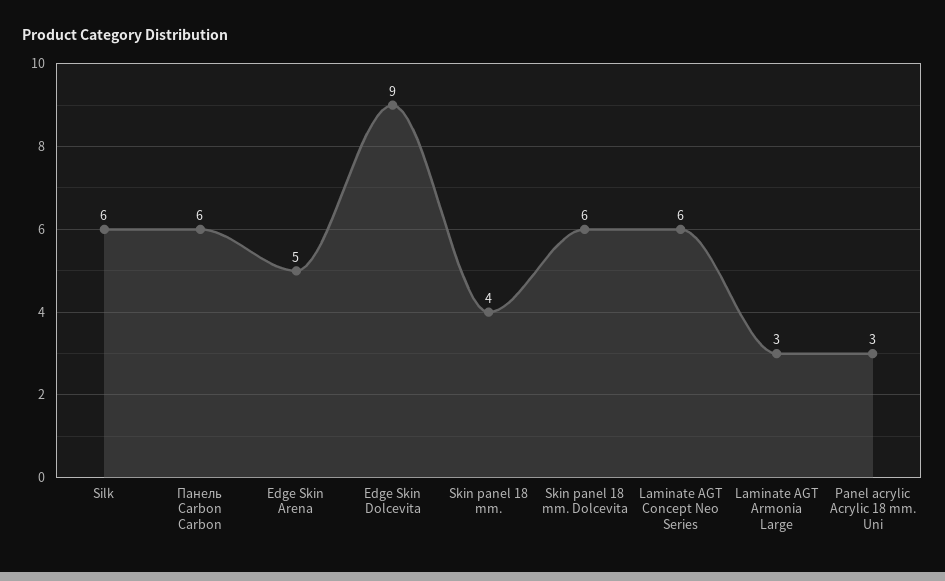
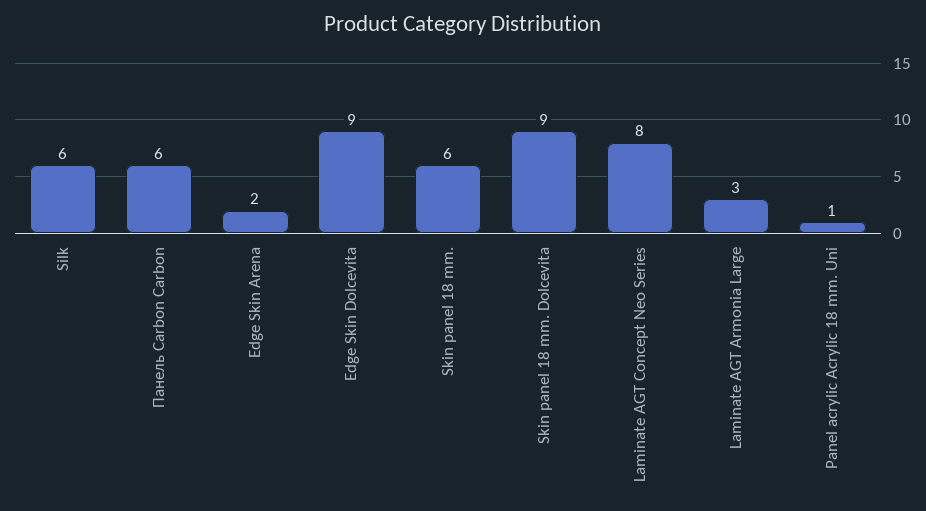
Edge Skin Arena: 5 -> 2
Skin panel 18 mm.: 4 -> 6
Skin panel 18 mm. Dolcevita: 6 -> 9
Laminate AGT Concept Neo Series: 6 -> 8
Panel acrylic Acrylic 18 mm. Uni: 3 -> 1

